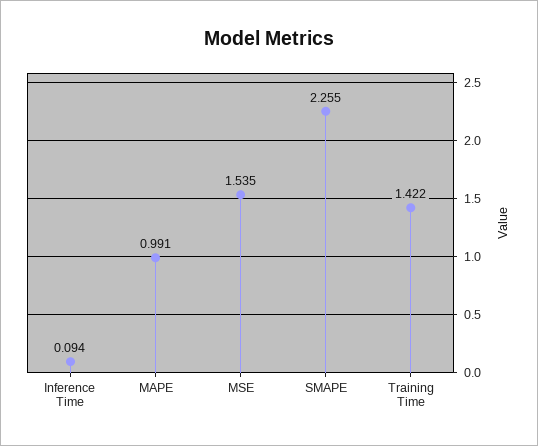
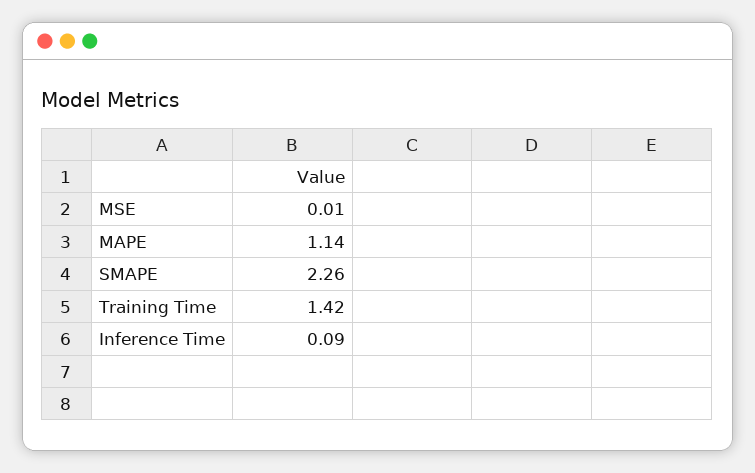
MAPE: 0.991 -> 1.14
MSE: 1.535 -> 0.01

